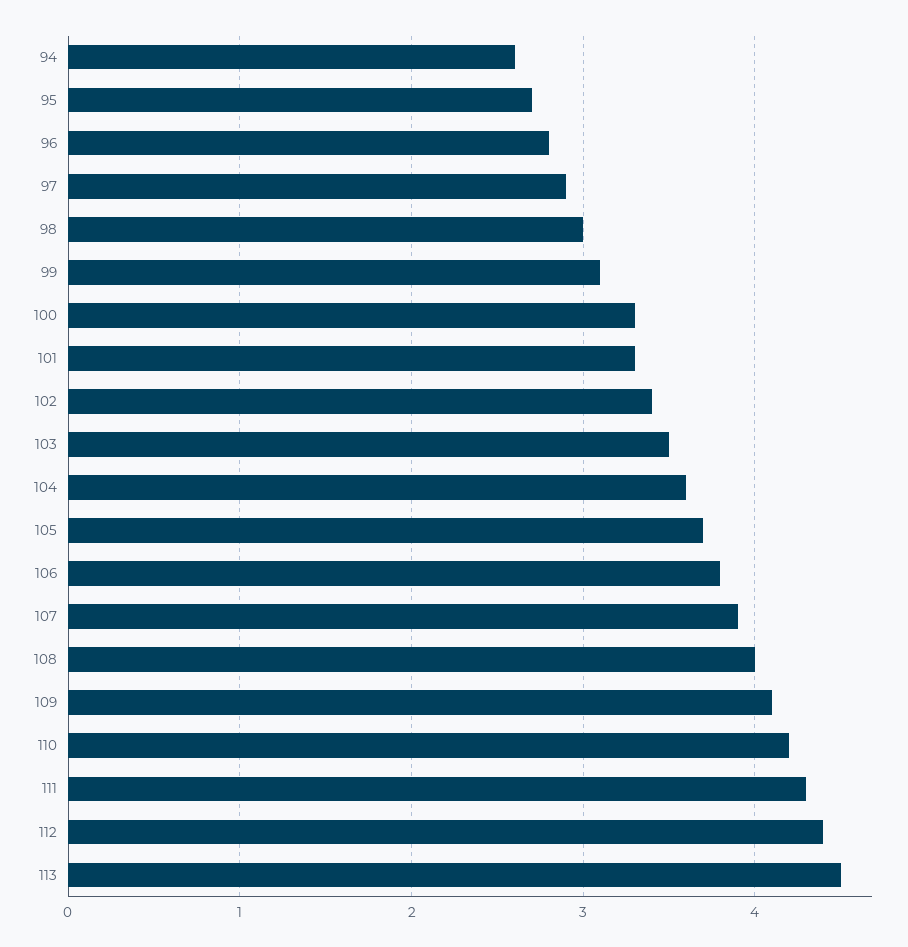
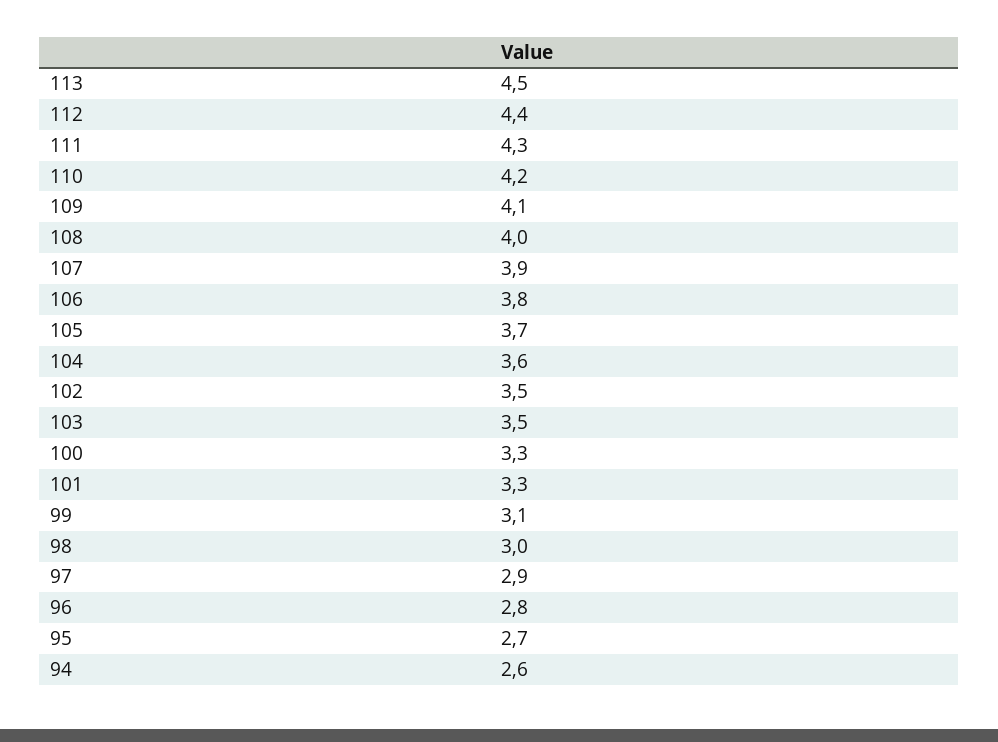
102: 3.4 -> 3.5

